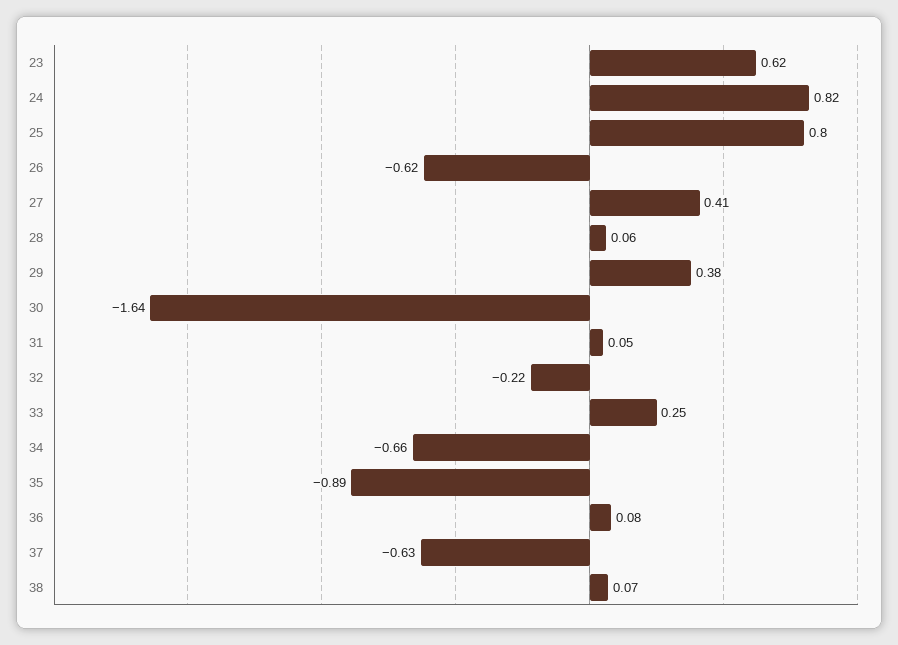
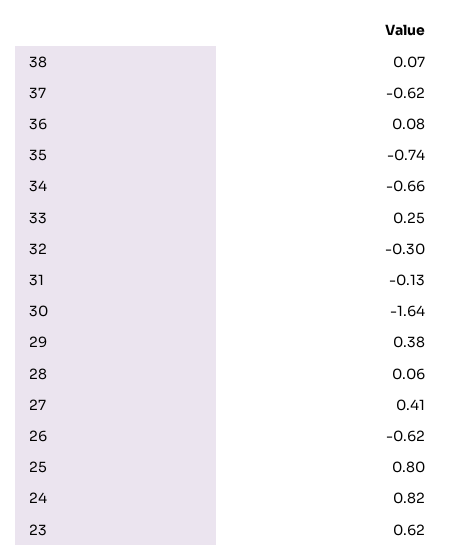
31: 0.05 -> -0.13
32: -0.22 -> -0.3
35: -0.89 -> -0.74
37: -0.63 -> -0.62

